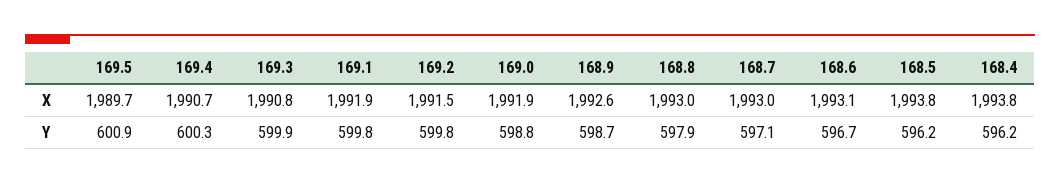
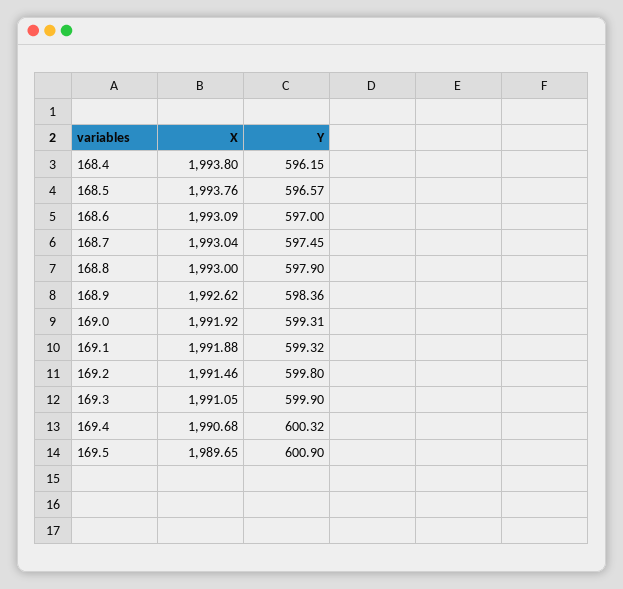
169.3, X: 1990.8 -> 1991.05
169.1, Y: 599.8 -> 599.32
169.0, Y: 598.8 -> 599.31
168.9, Y: 598.7 -> 598.36
168.7, Y: 597.1 -> 597.45
168.6, Y: 596.7 -> 597
168.5, Y: 596.2 -> 596.57

